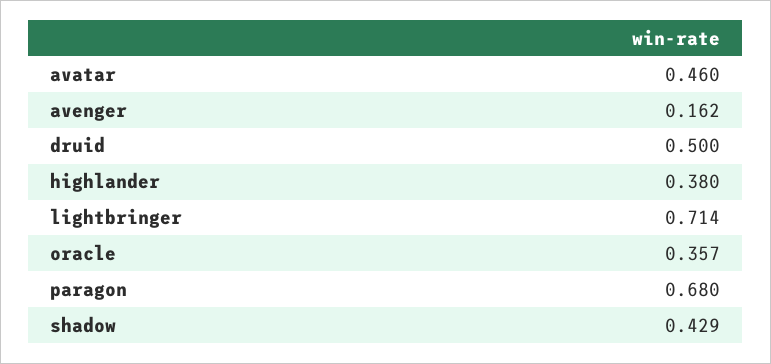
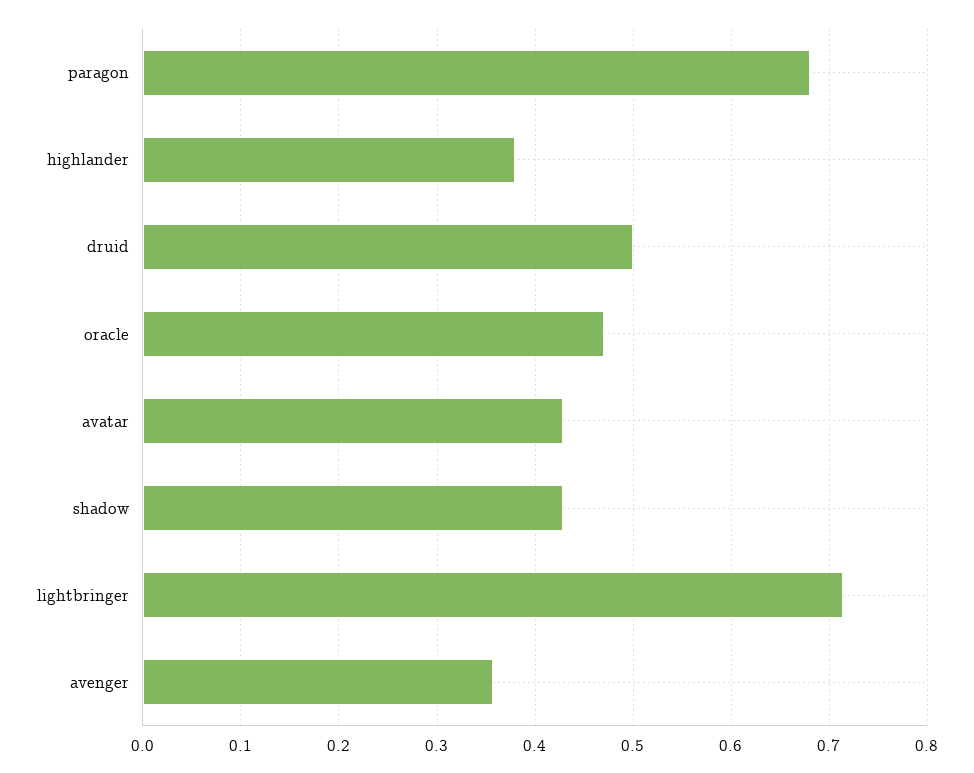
avatar: 0.46 -> 0.43
avenger: 0.162 -> 0.36
oracle: 0.357 -> 0.47

